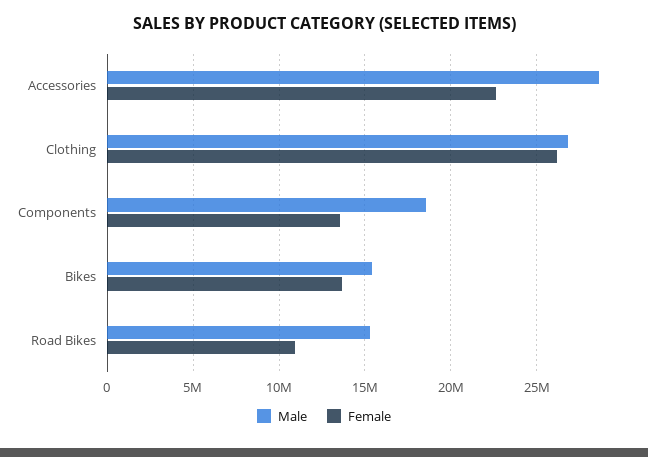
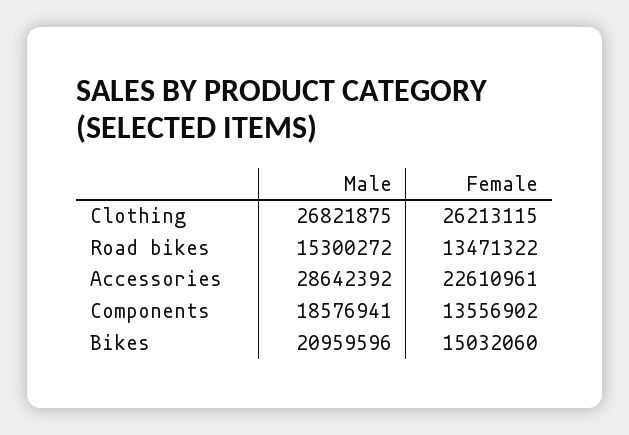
Male, Bikes: 15500000 -> 20959596
Female, Bikes: 13500000 -> 15032060
Female, Road Bikes: 11000000 -> 13471322

